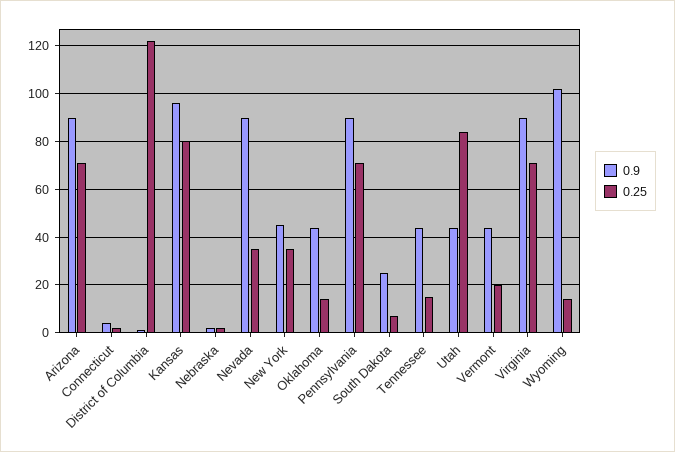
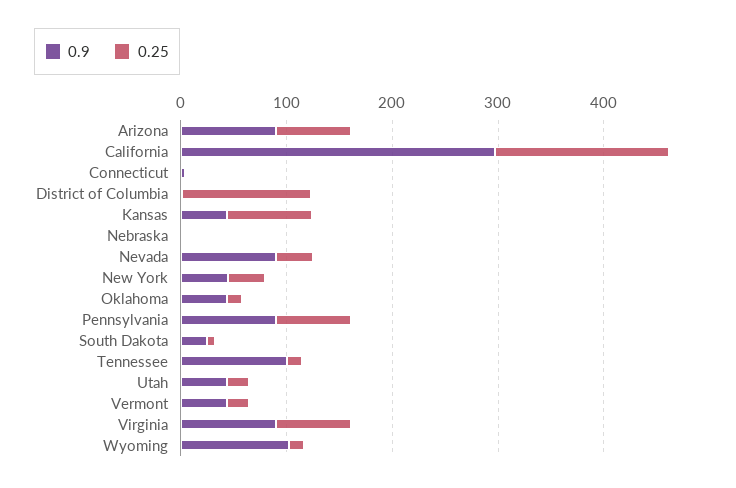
0.9, Kansas: 95 -> 40
0.9, Tennessee: 45 -> 100
0.25, Utah: 85 -> 20
0.9, California: none -> 300
0.25, California: none -> 160

